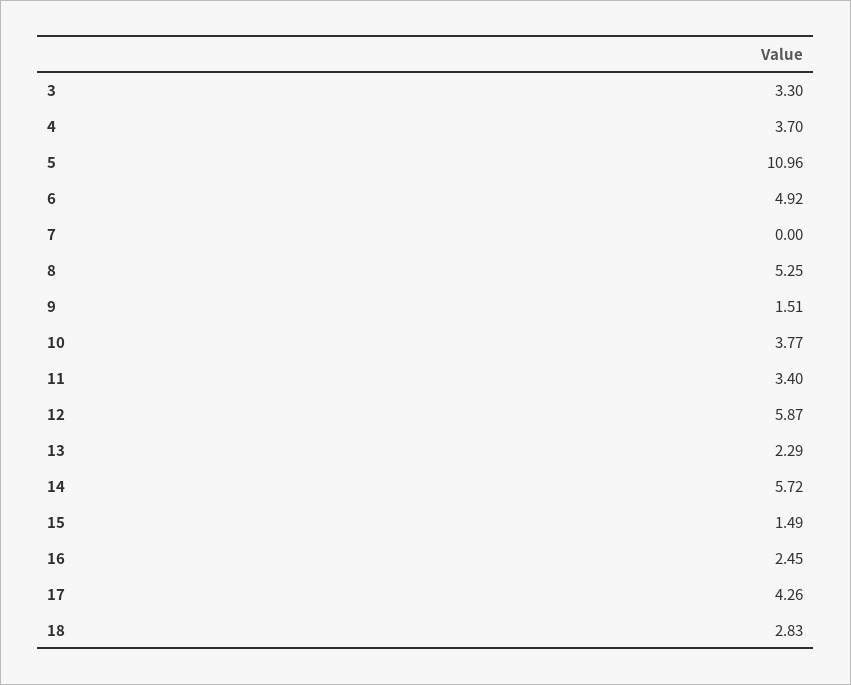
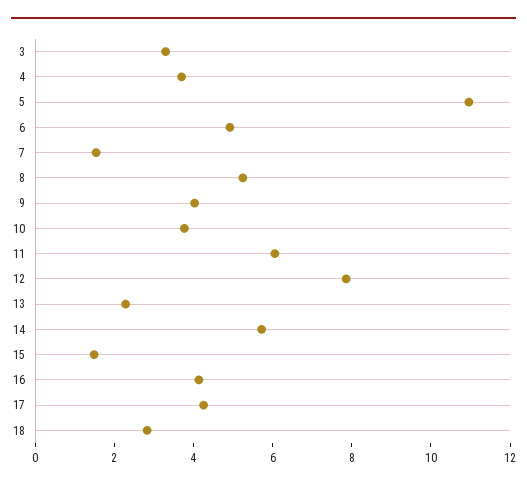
7: 0 -> 1.5
9: 1.51 -> 4
11: 3.4 -> 6
12: 5.87 -> 8
16: 2.45 -> 4

